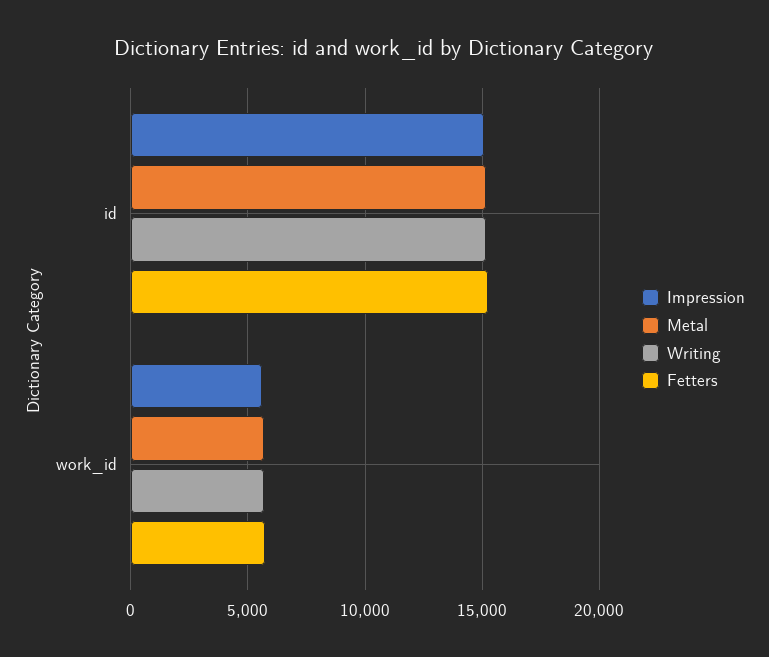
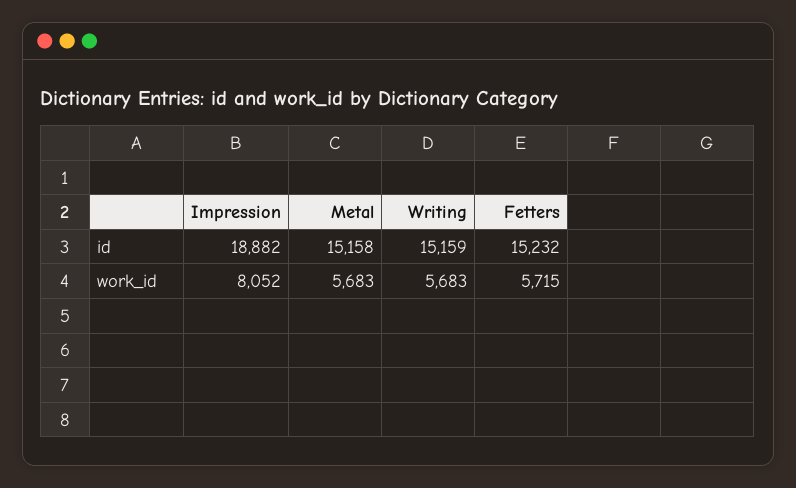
Impression, id: 15000 -> 18882
Impression, work_id: 5500 -> 8052

